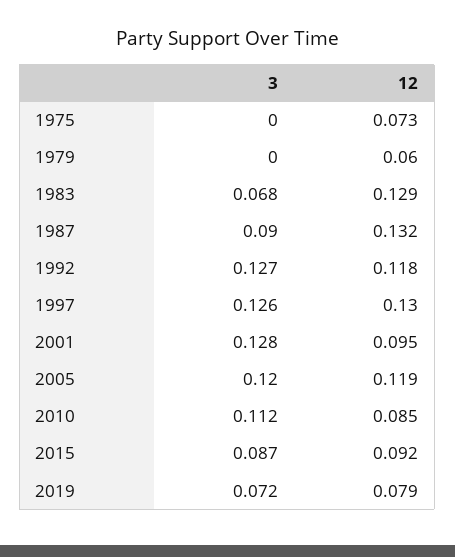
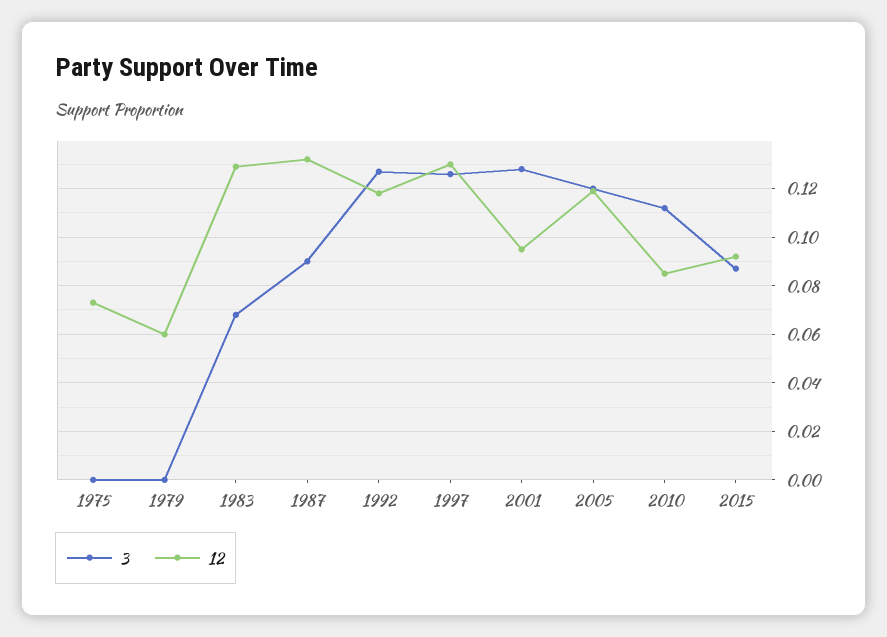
3, 2019: 0.072 -> none
12, 2019: 0.079 -> none

